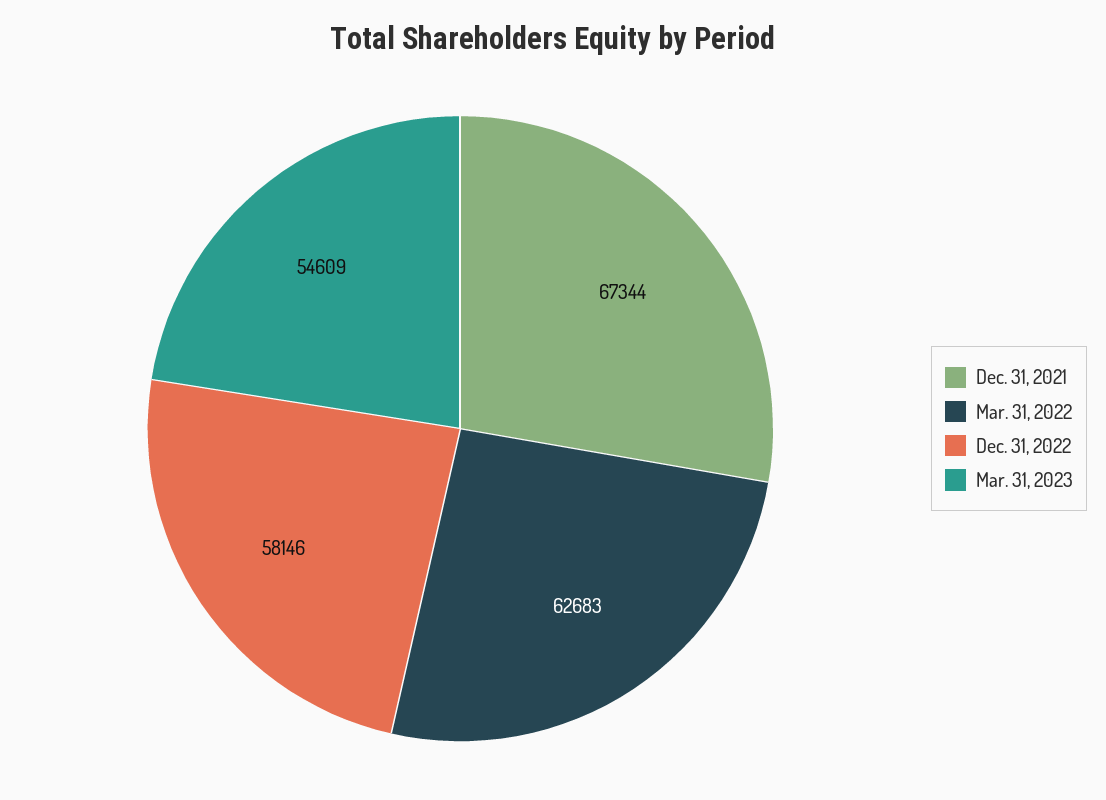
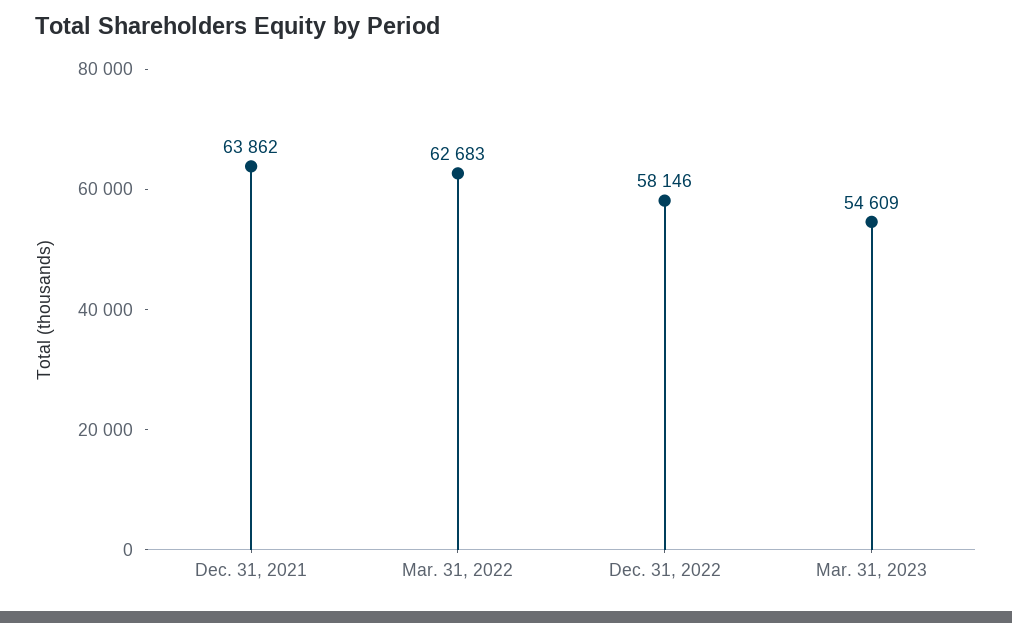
Dec. 31, 2021: 67344 -> 63862

